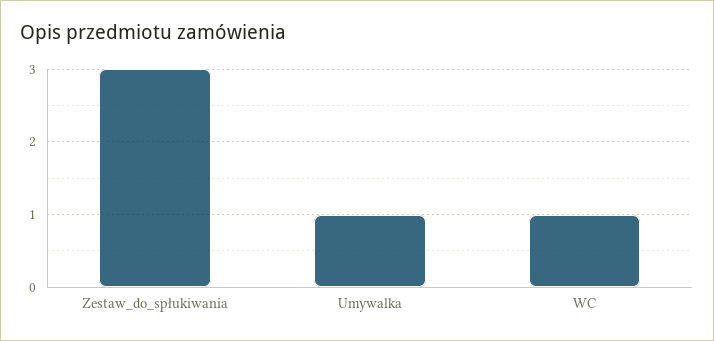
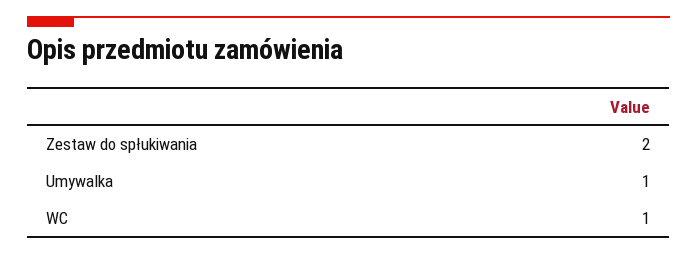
Zestaw_do_spłukiwania: 3 -> 2

